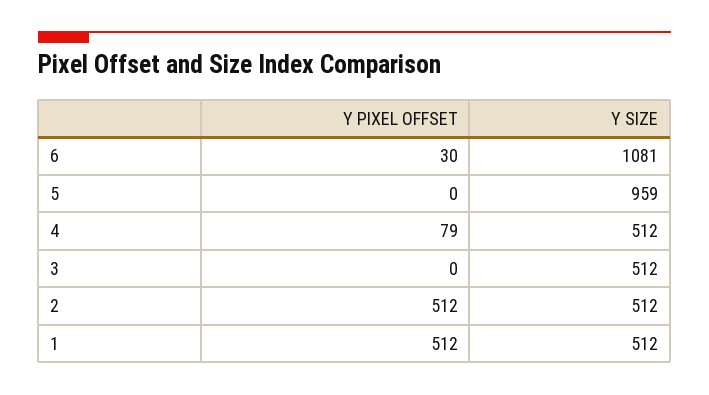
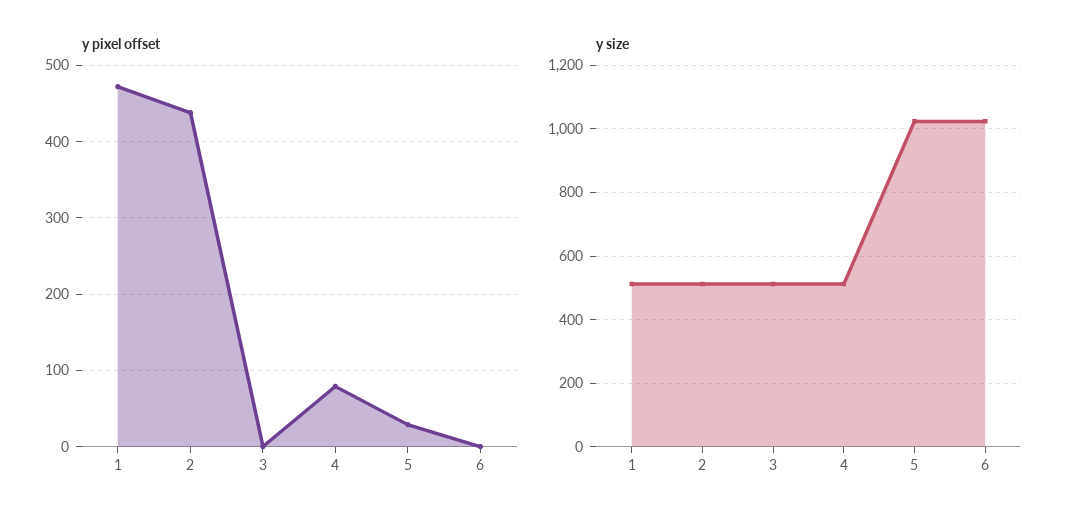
Y PIXEL OFFSET, 6: 30 -> 0
Y SIZE, 6: 1081 -> 1020
Y PIXEL OFFSET, 5: 0 -> 30
Y SIZE, 5: 959 -> 1020
Y PIXEL OFFSET, 2: 512 -> 440
Y PIXEL OFFSET, 1: 512 -> 470

